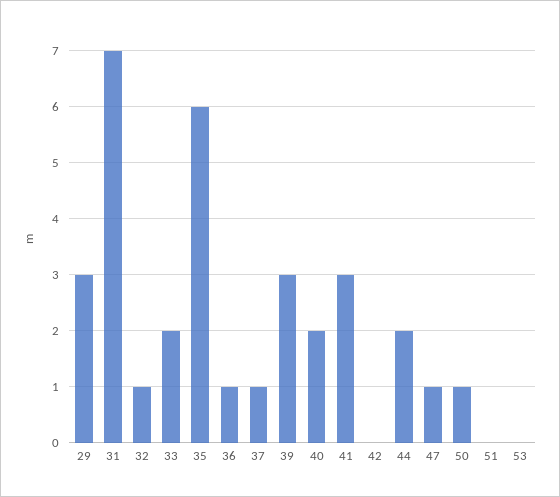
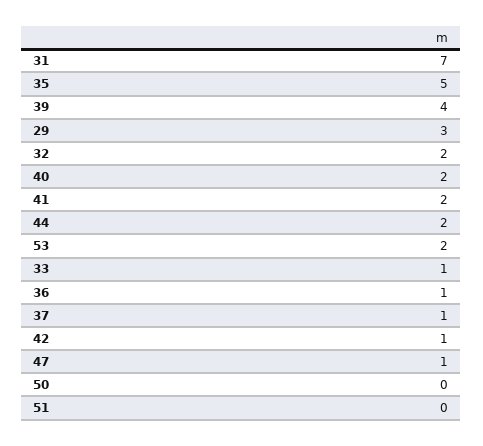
32: 1 -> 2
33: 2 -> 1
35: 6 -> 5
39: 3 -> 4
41: 3 -> 2
42: 0 -> 1
50: 1 -> 0
53: 0 -> 2

